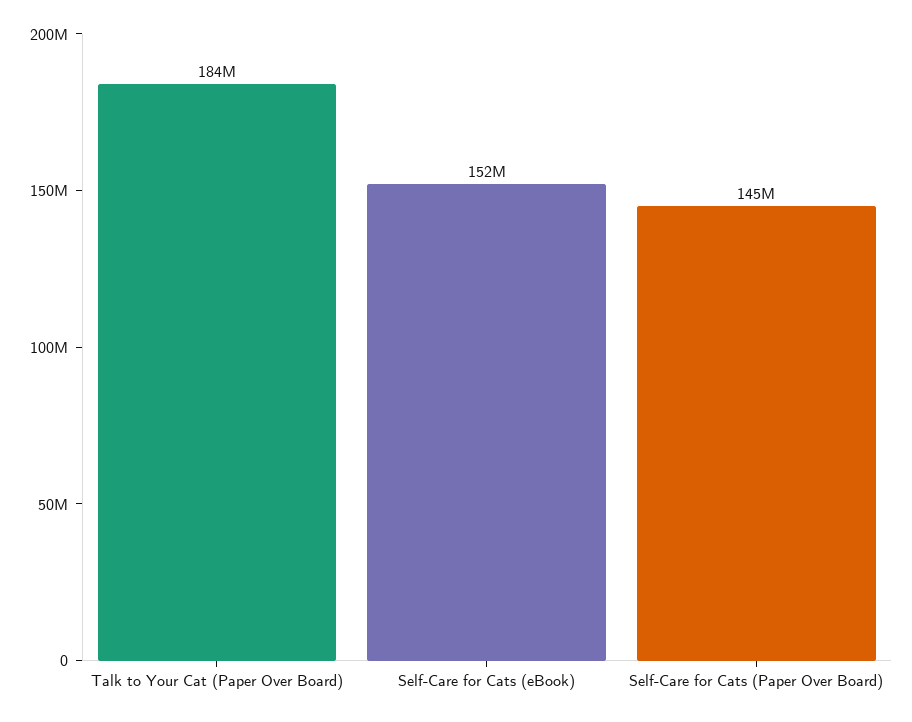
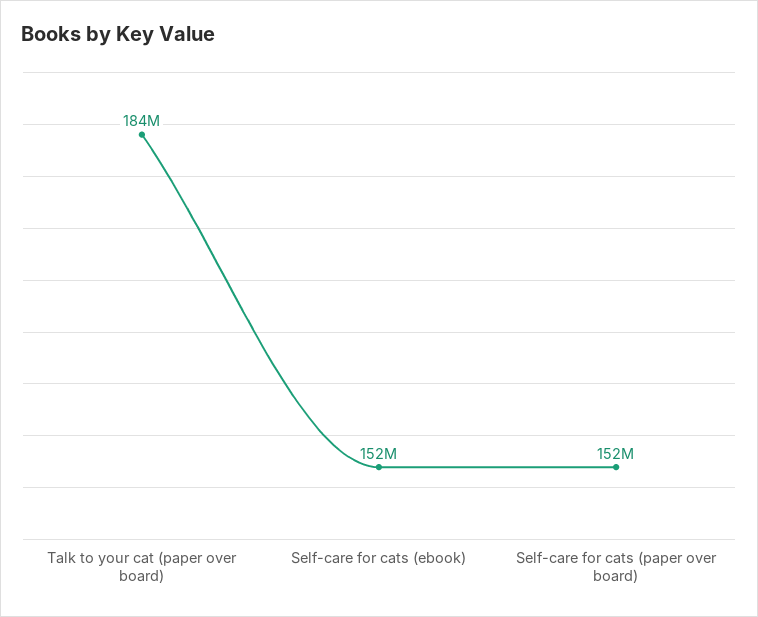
Self-Care for Cats (Paper Over Board): 145000000 -> 152000000

